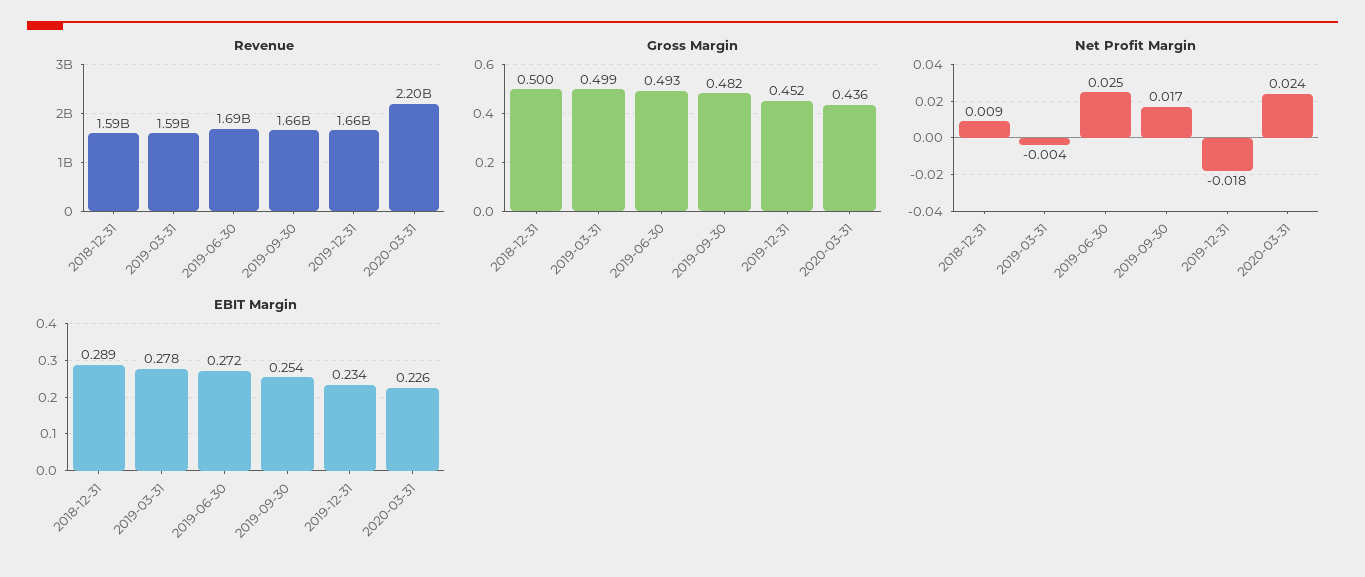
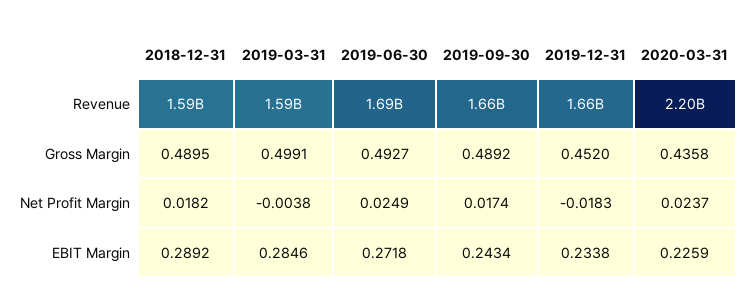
Gross Margin, 2018-12-31: 0.5 -> 0.4895
Gross Margin, 2019-09-30: 0.482 -> 0.4892
Net Profit Margin, 2018-12-31: 0.009 -> 0.0182
EBIT Margin, 2019-03-31: 0.278 -> 0.2846
EBIT Margin, 2019-09-30: 0.254 -> 0.2434

